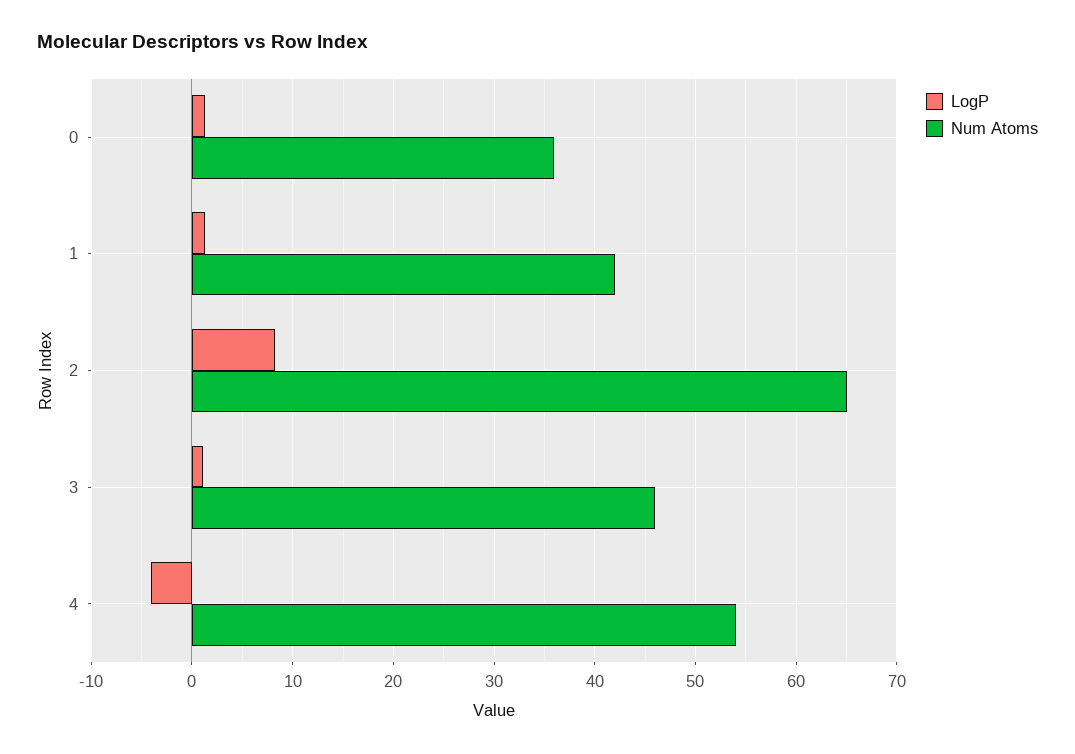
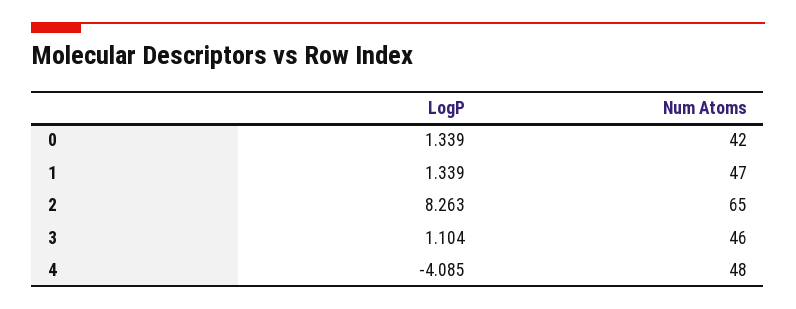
Num Atoms, 0: 36 -> 42
Num Atoms, 1: 42 -> 47
Num Atoms, 4: 54 -> 48

